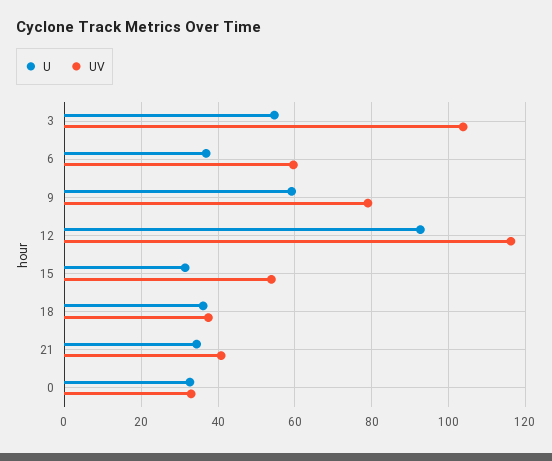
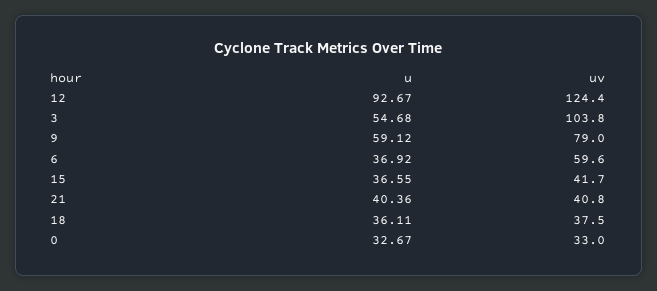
UV, 12: 116 -> 124.4
U, 15: 32 -> 36.55
UV, 15: 54 -> 41.7
U, 21: 34 -> 40.36

